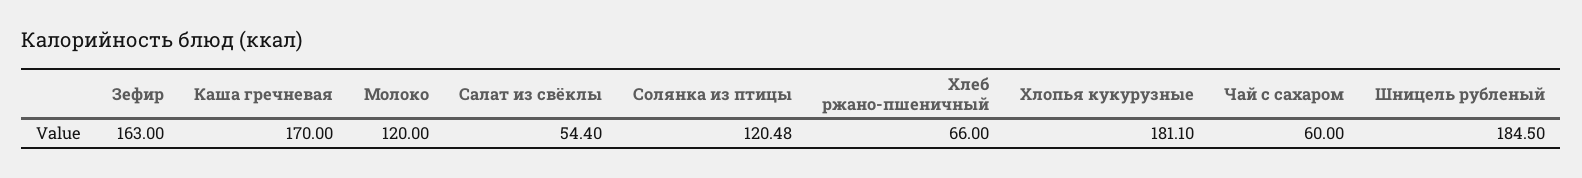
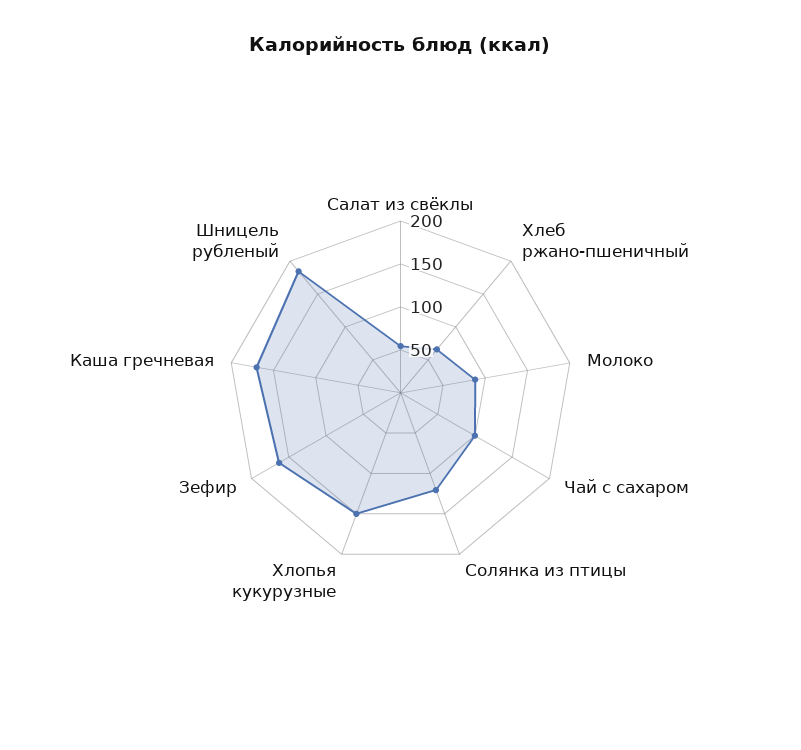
Молоко: 120 -> 90
Хлопья кукурузные: 181.1 -> 150
Чай с сахаром: 60 -> 100

